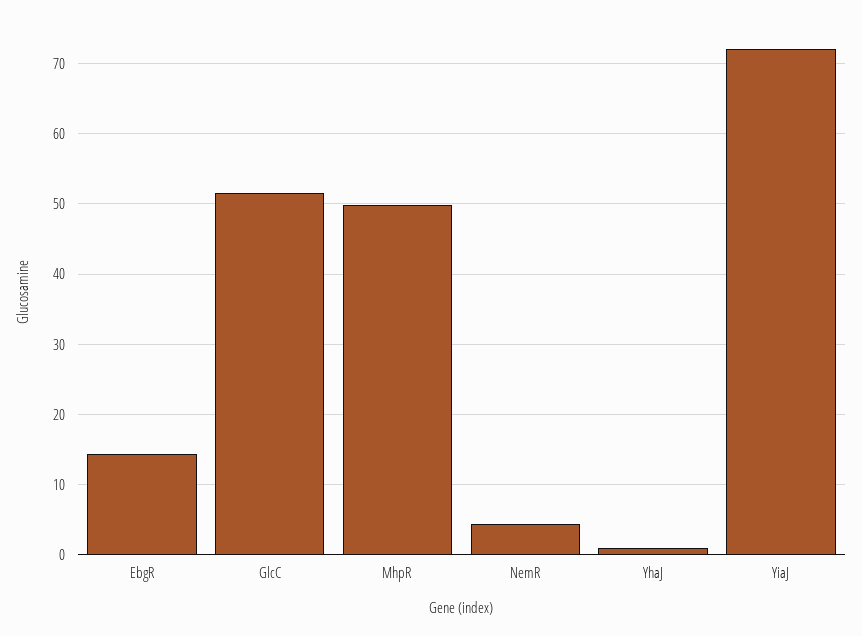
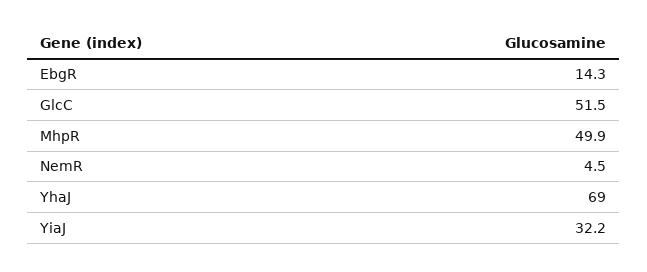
YhaJ: 1 -> 69
YiaJ: 72 -> 32.2

